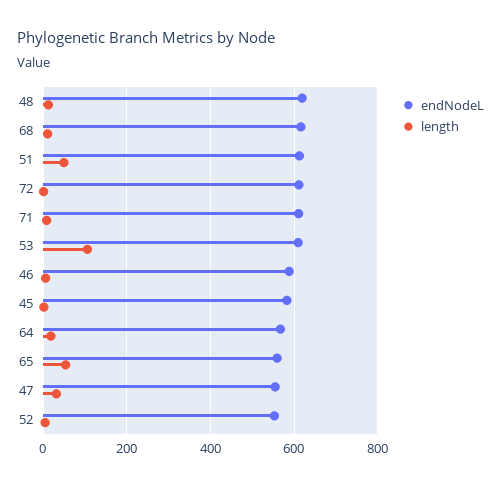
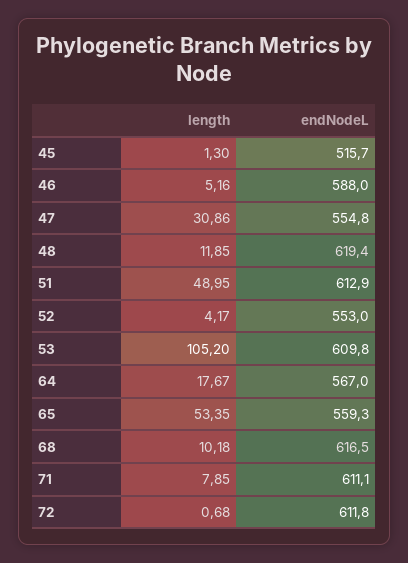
endNodeL, 45: 580 -> 515.7

